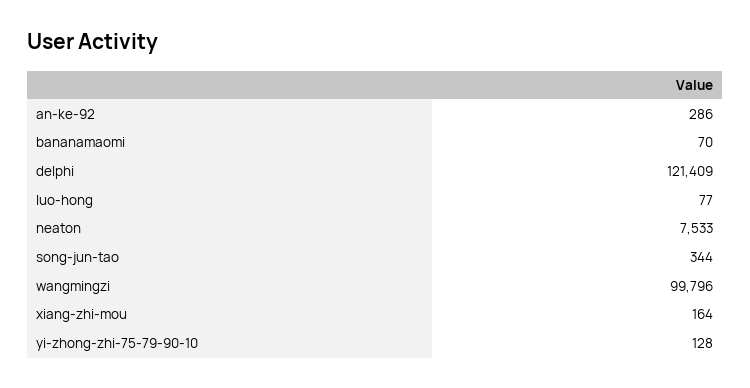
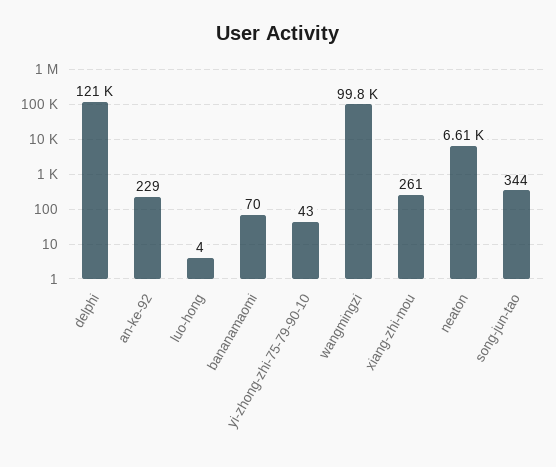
an-ke-92: 286 -> 229
luo-hong: 77 -> 4
neaton: 7533 -> 6610
xiang-zhi-mou: 164 -> 261
yi-zhong-zhi-75-79-90-10: 128 -> 43

